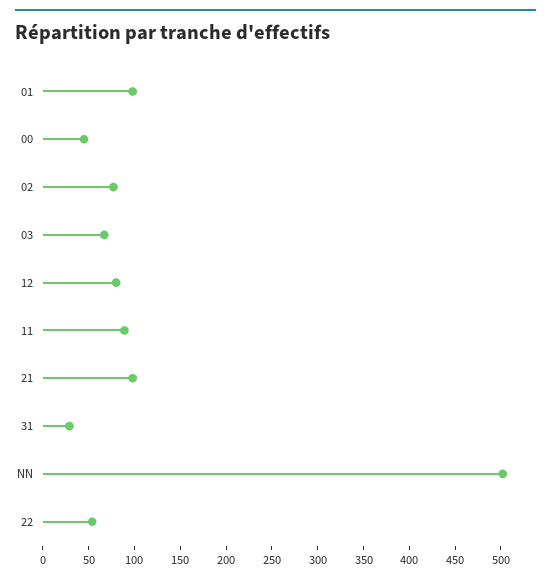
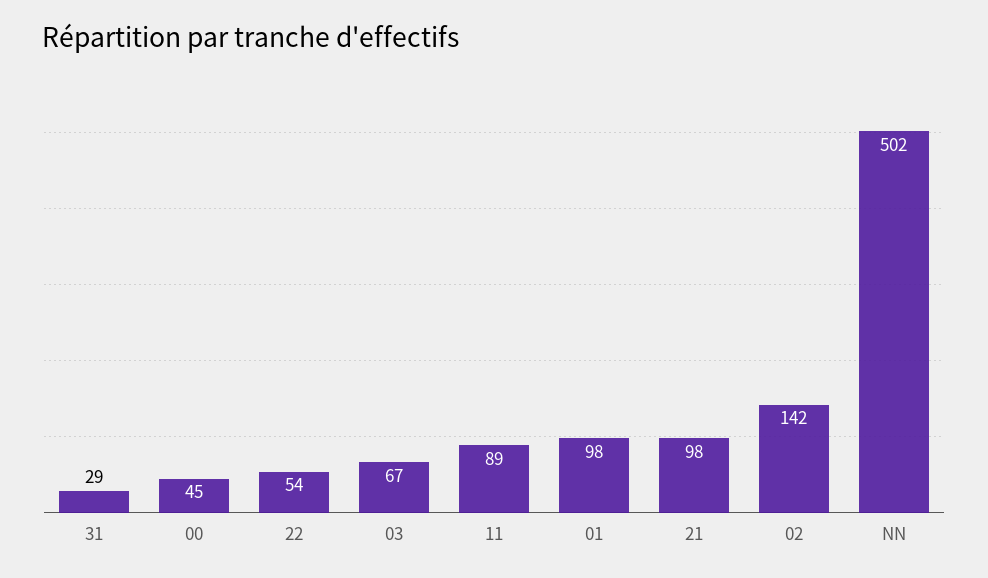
02: 80 -> 142
12: 80 -> none

